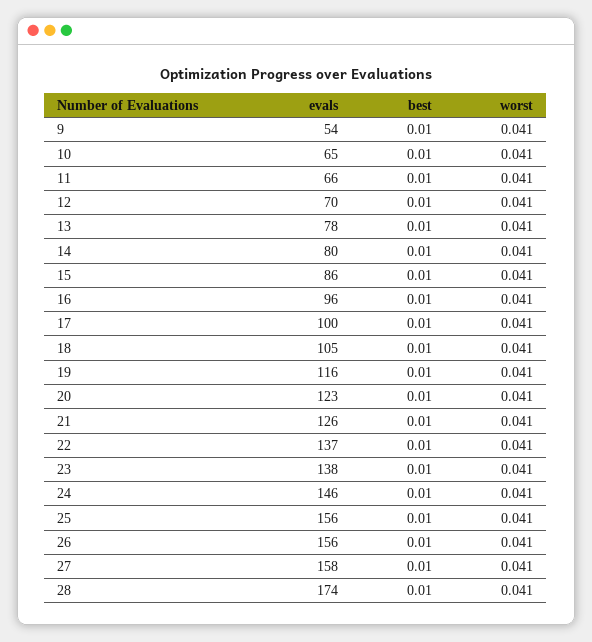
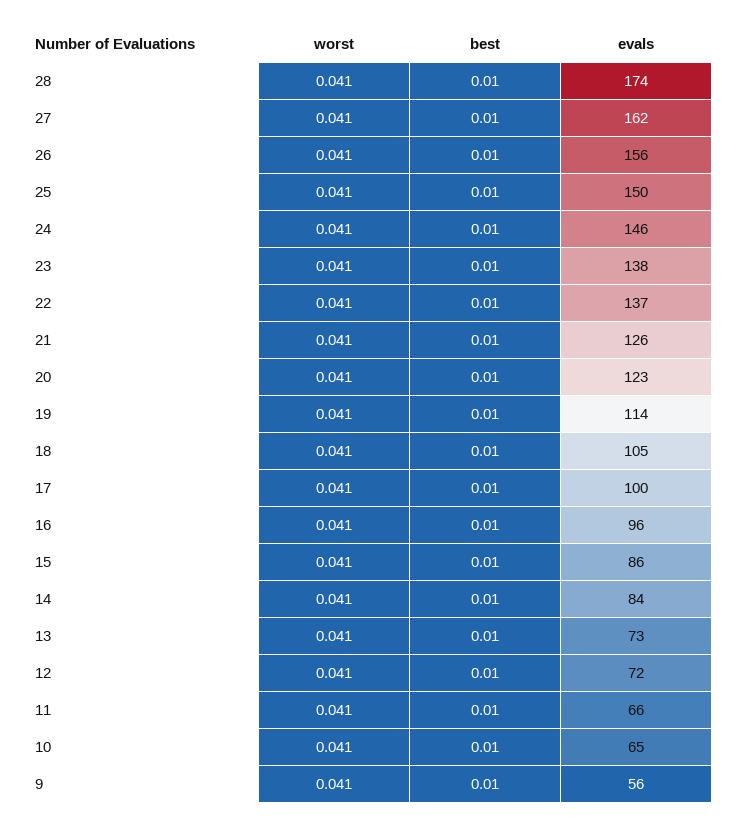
evals, 9: 54 -> 56
evals, 12: 70 -> 72
evals, 13: 78 -> 73
evals, 14: 80 -> 84
evals, 19: 116 -> 114
evals, 25: 156 -> 150
evals, 27: 158 -> 162

